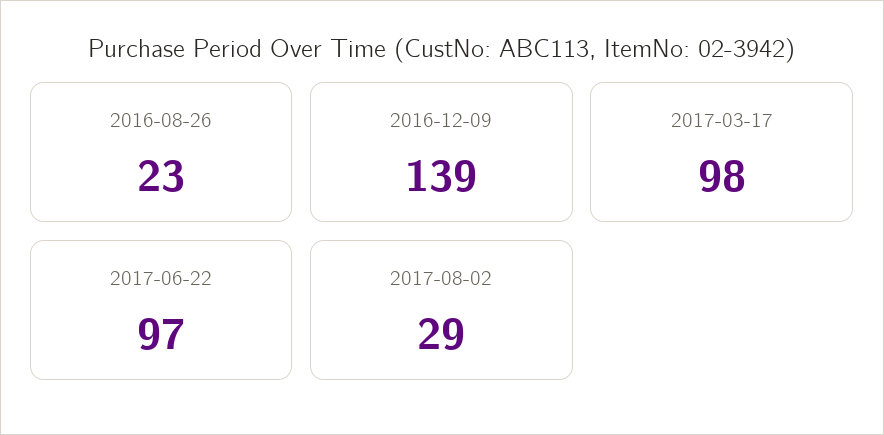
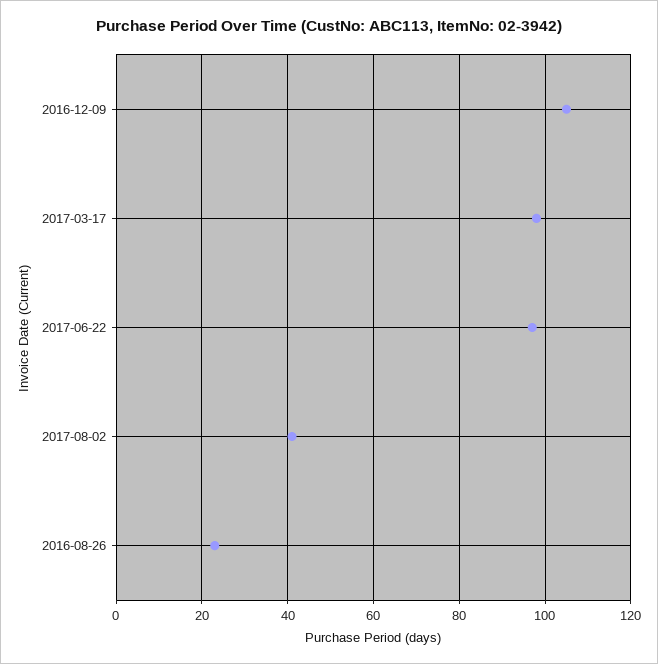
2016-12-09: 139 -> 105
2017-08-02: 29 -> 40

